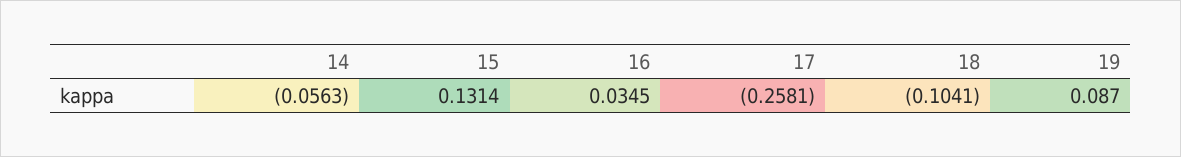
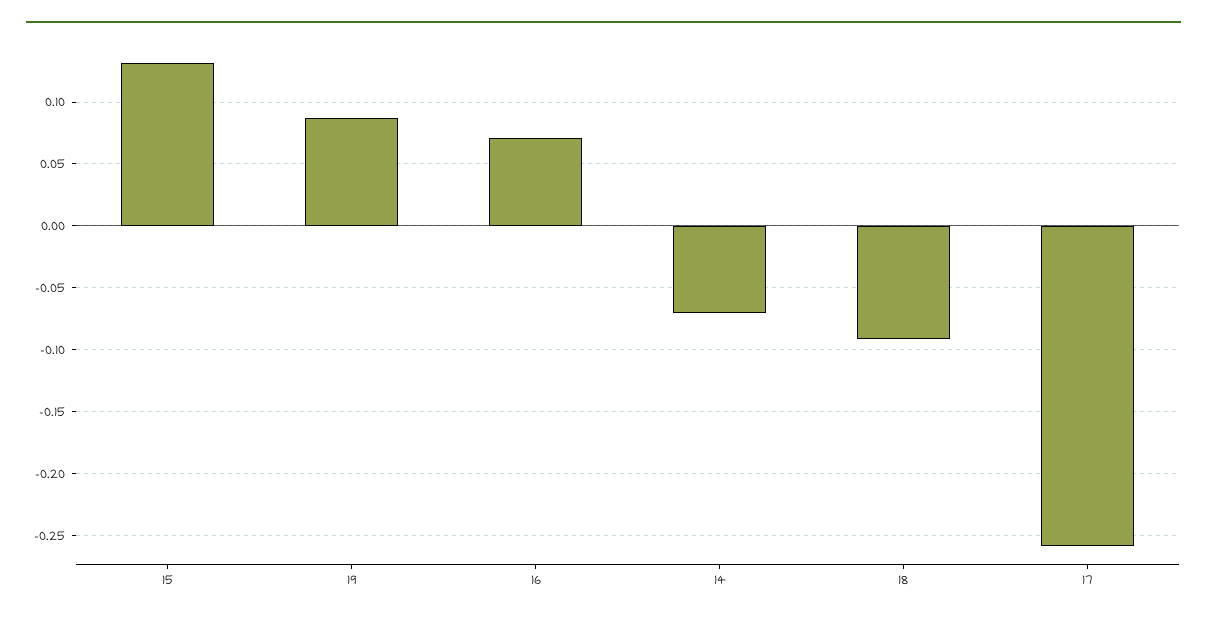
14: -0.0563 -> -0.07
16: 0.0345 -> 0.07
18: -0.1041 -> -0.09

